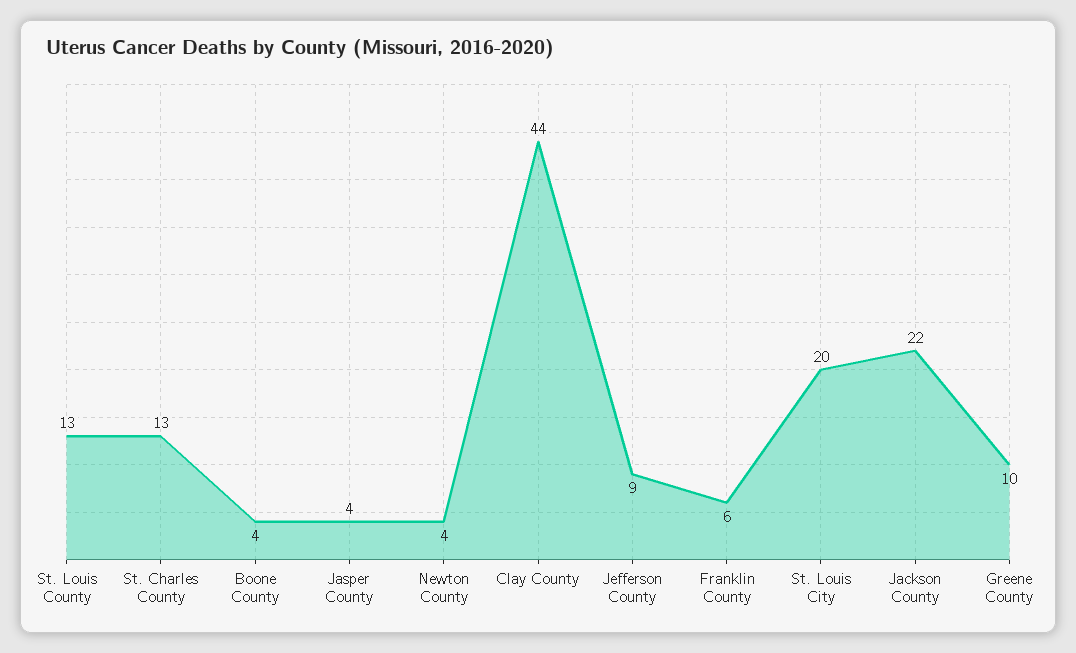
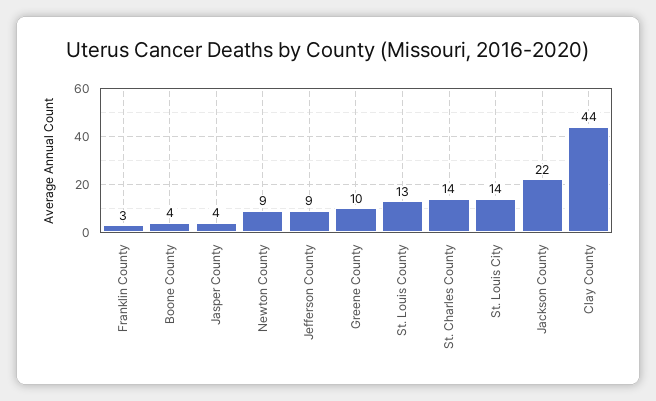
St. Charles County: 13 -> 14
Newton County: 4 -> 9
Franklin County: 6 -> 3
St. Louis City: 20 -> 14

